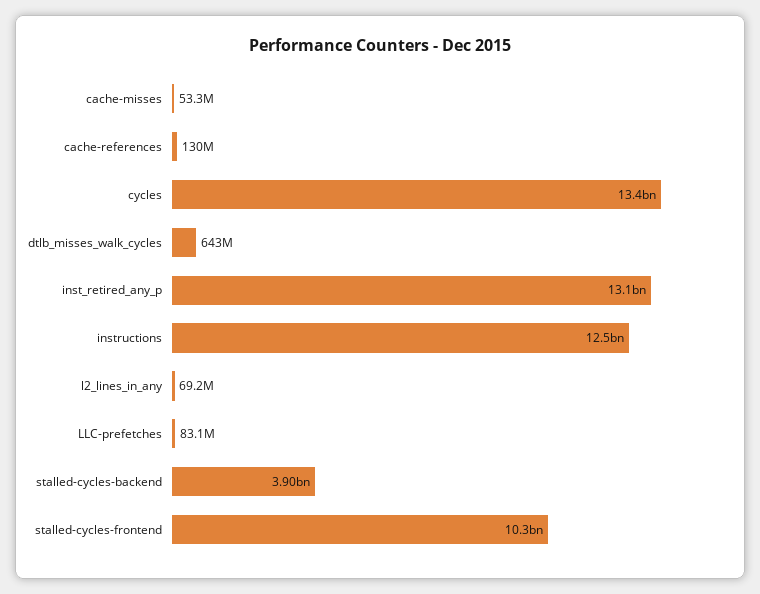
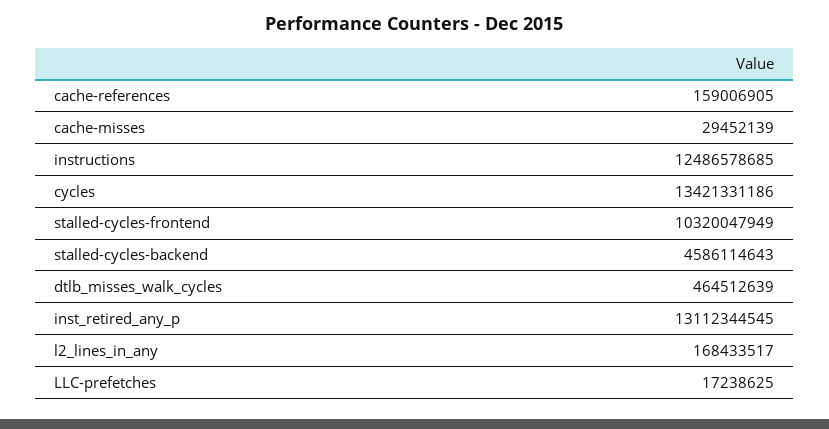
cache-misses: 53300000 -> 29452139
cache-references: 130000000 -> 159006905
dtlb_misses_walk_cycles: 643000000 -> 464512639
l2_lines_in_any: 69200000 -> 168433517
LLC-prefetches: 83100000 -> 17238625
stalled-cycles-backend: 3900000000 -> 4586114643

